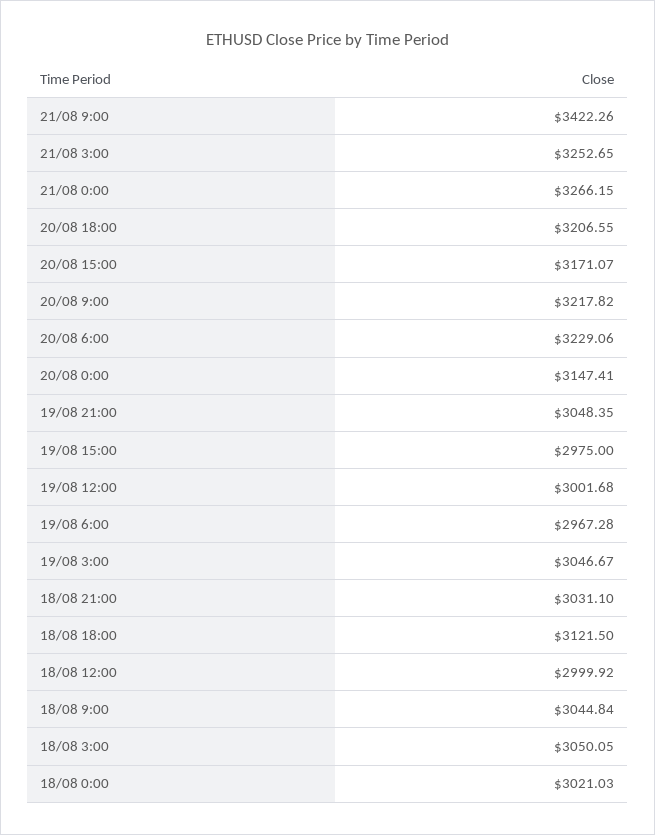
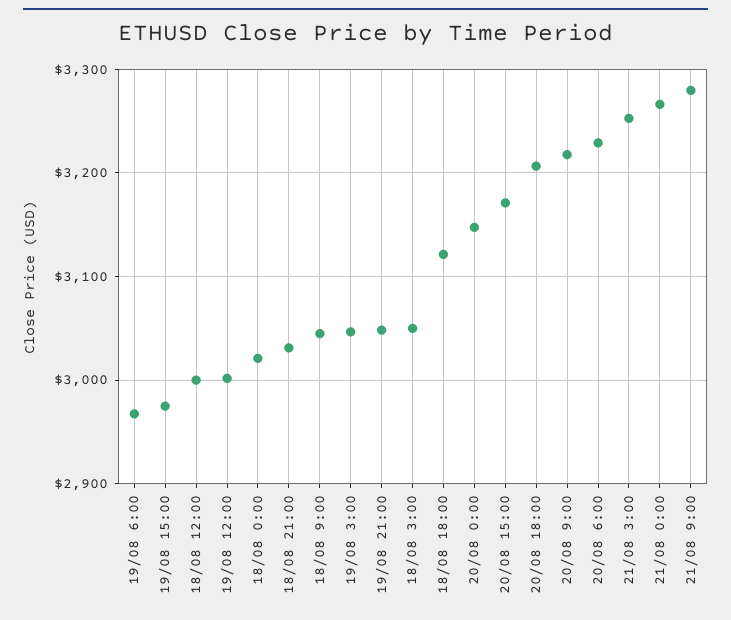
21/08 9:00: 3422.26 -> 3280

